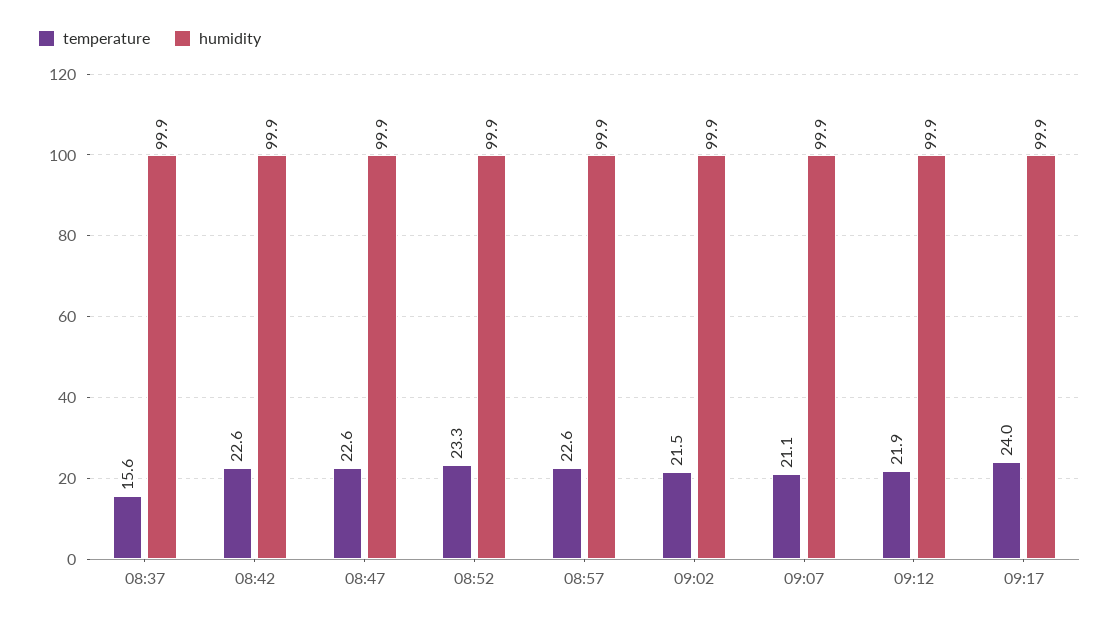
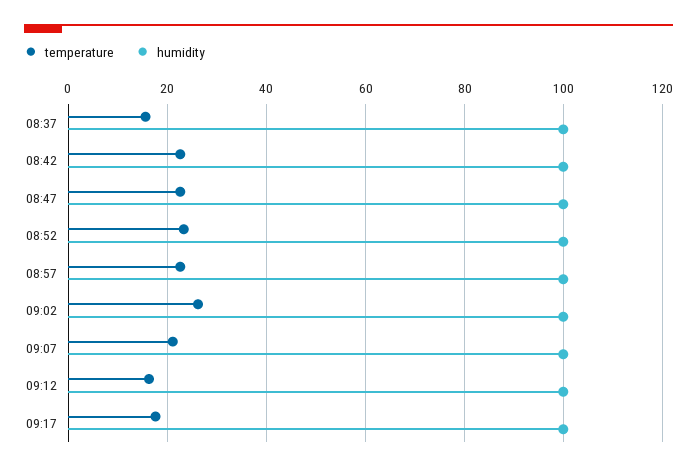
temperature, 09:02: 21.5 -> 26
temperature, 09:12: 21.9 -> 16
temperature, 09:17: 24 -> 18

